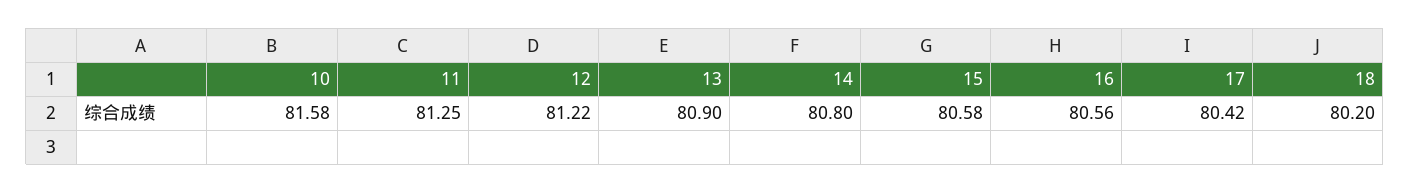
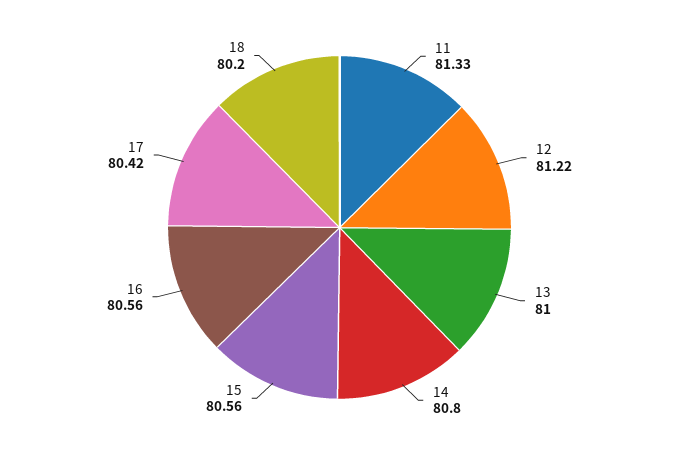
10: 81.58 -> none
11: 81.25 -> 81.33
13: 80.9 -> 81
15: 80.58 -> 80.56

